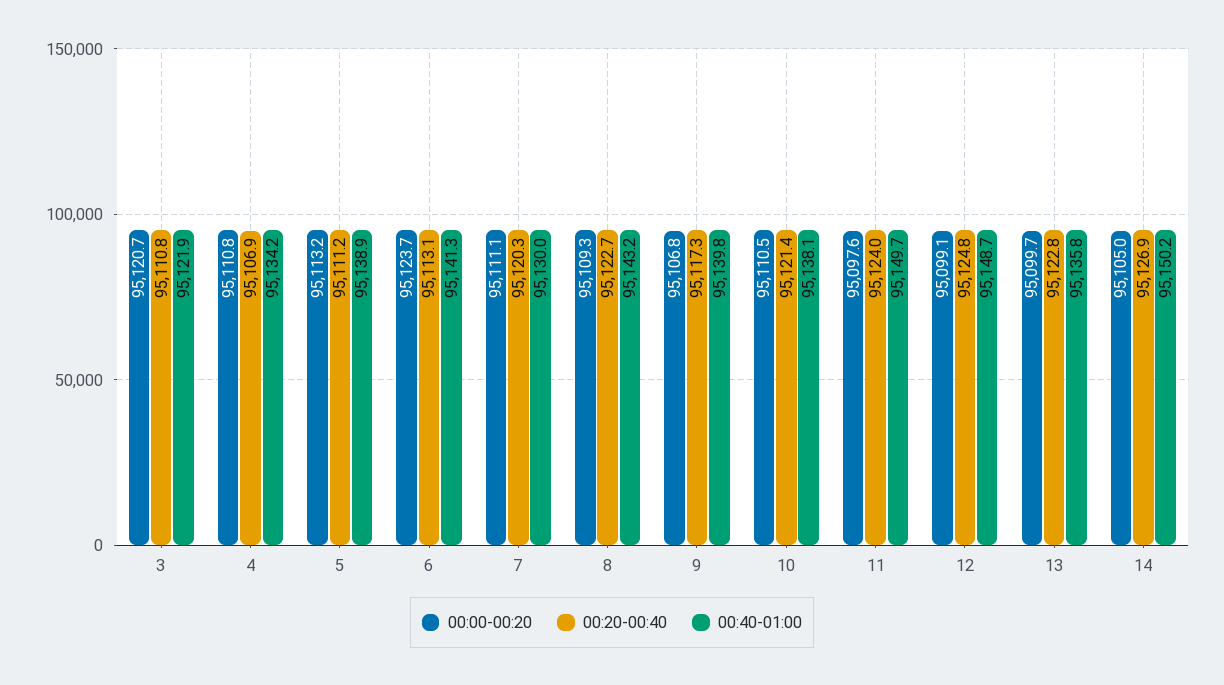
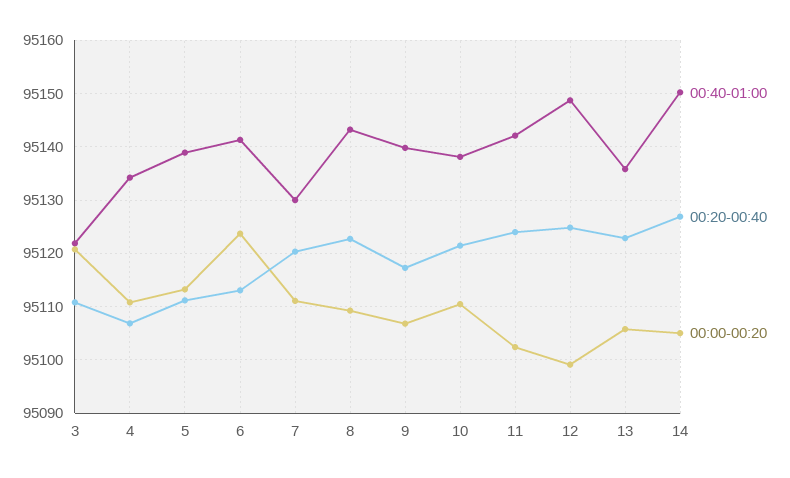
00:00-00:20, 11: 95097.6 -> 95102
00:40-01:00, 11: 95149.7 -> 95142
00:00-00:20, 13: 95099.7 -> 95106

